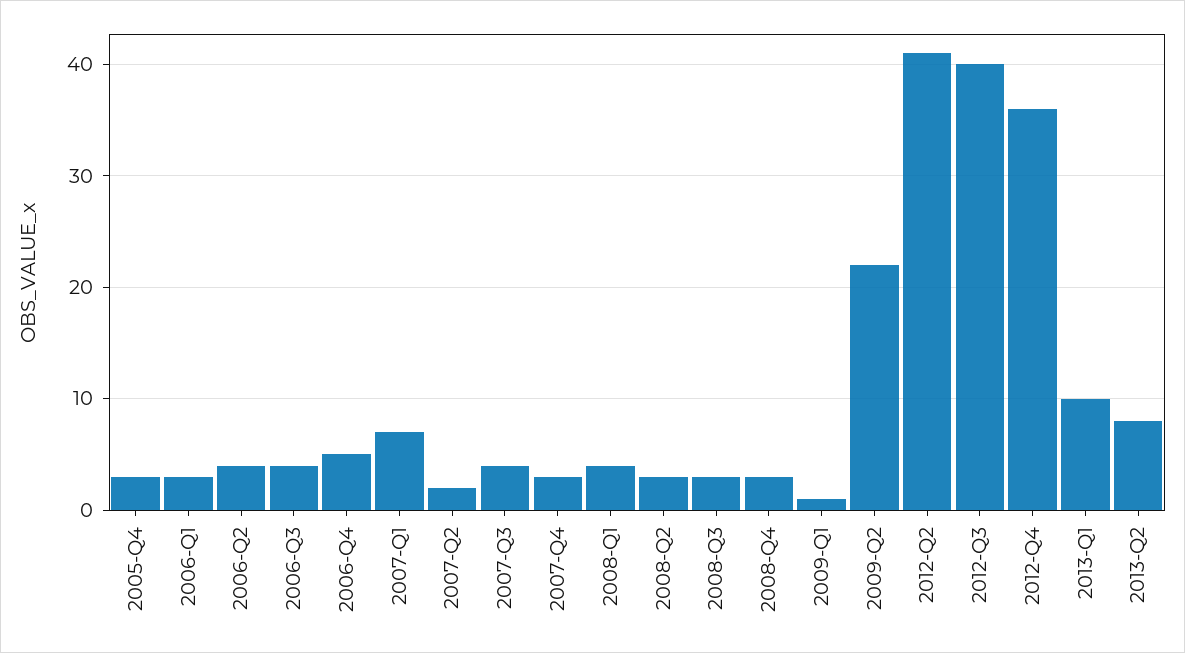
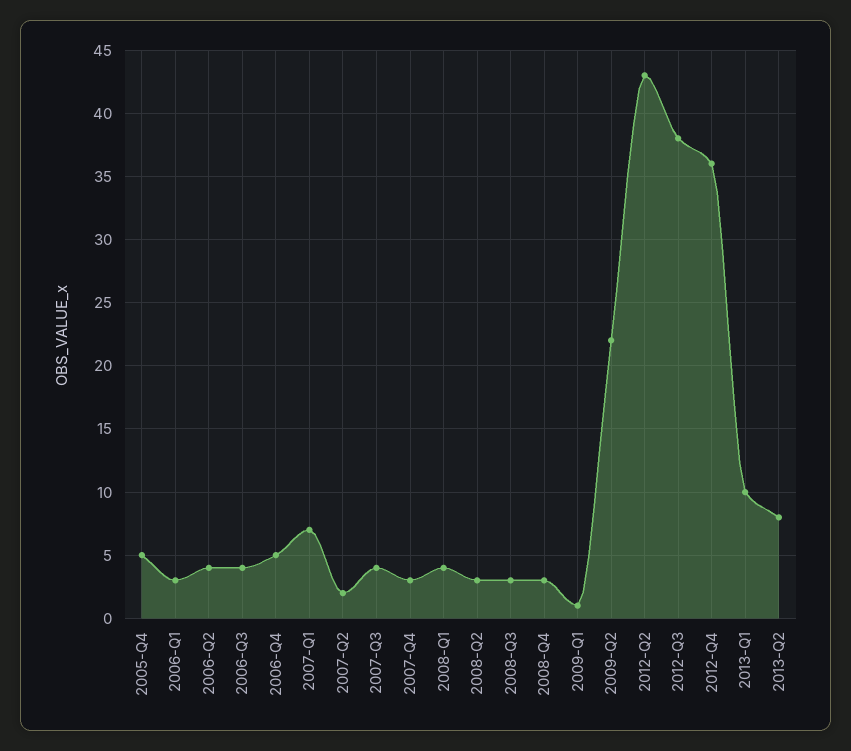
2005-Q4: 3 -> 5
2012-Q2: 41 -> 43
2012-Q3: 40 -> 38

